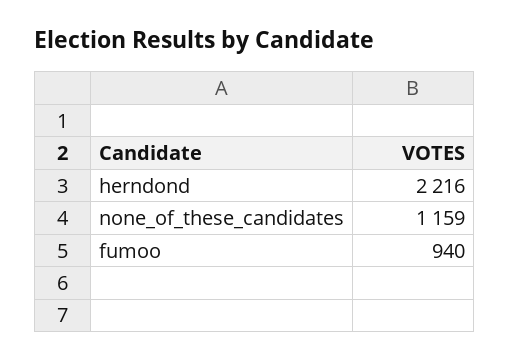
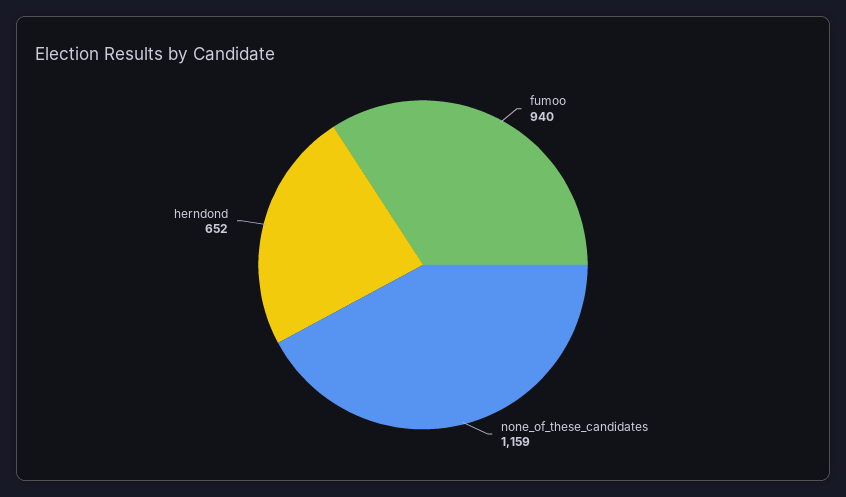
herndond: 2216 -> 652

